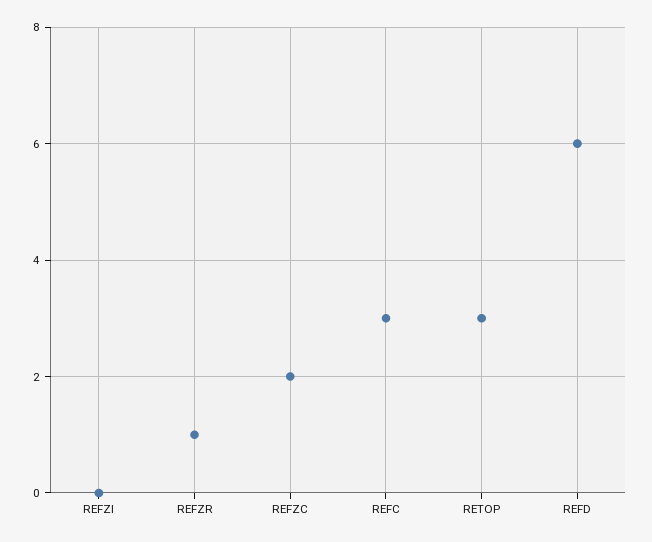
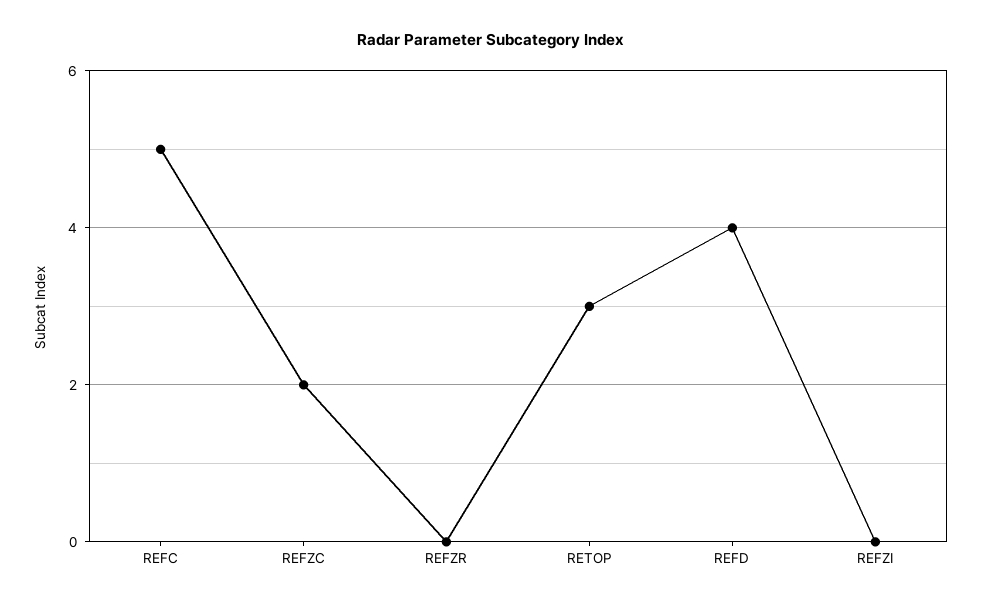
REFZR: 1 -> 0
REFC: 3 -> 5
REFD: 6 -> 4

